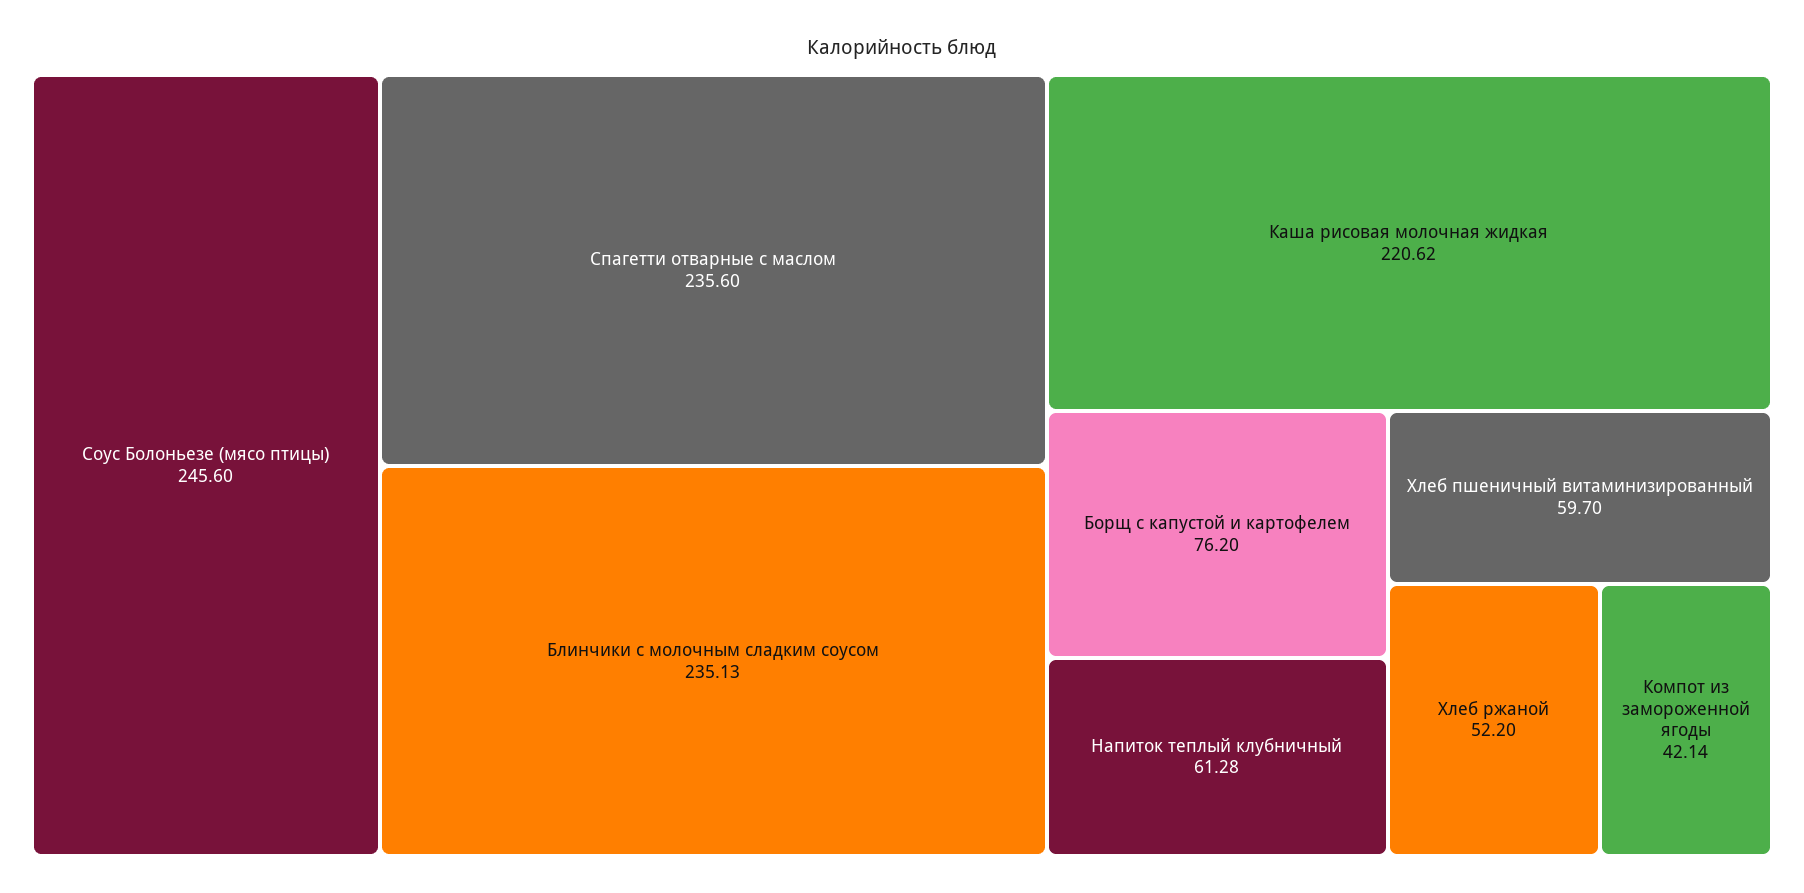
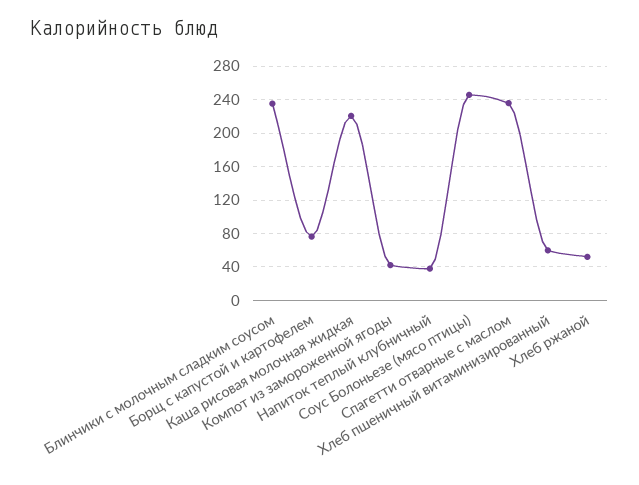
Напиток теплый клубничный: 61.28 -> 40

